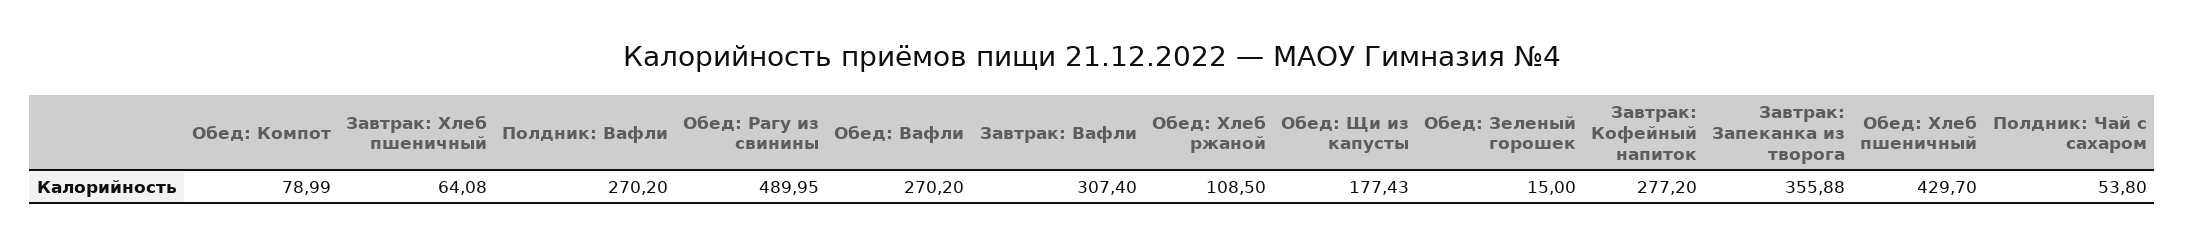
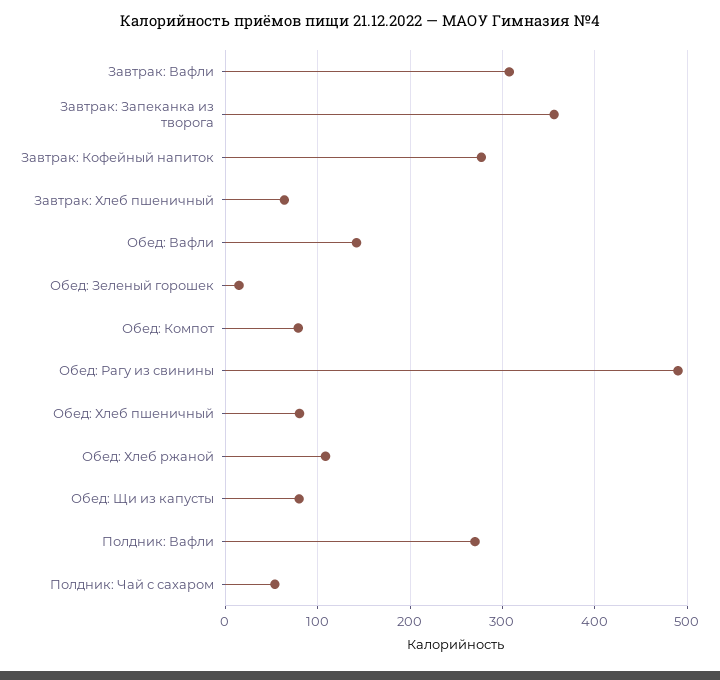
Обед: Вафли: 270.2 -> 140
Обед: Щи из капусты: 177.43 -> 80
Обед: Хлеб пшеничный: 429.7 -> 80

